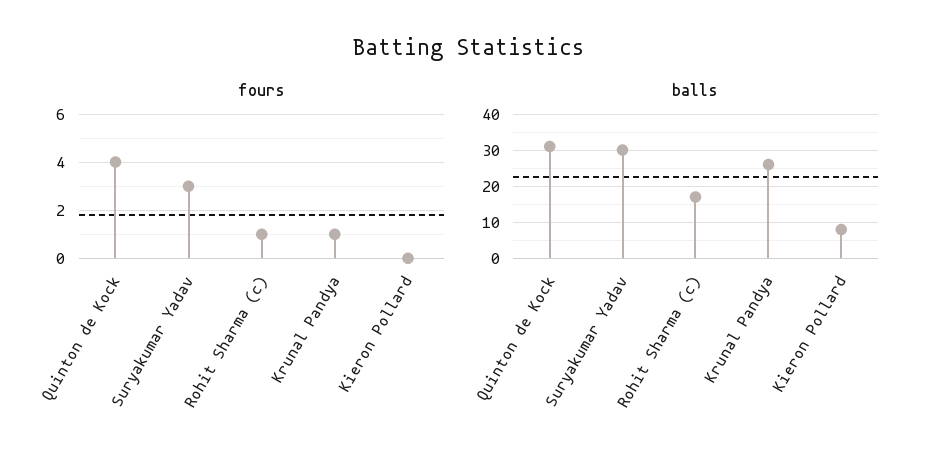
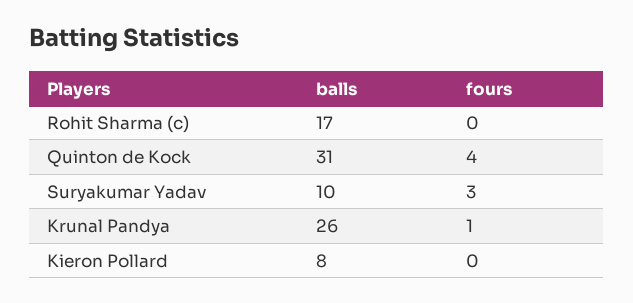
fours, Rohit Sharma (c): 1 -> 0
balls, Suryakumar Yadav: 30 -> 10

